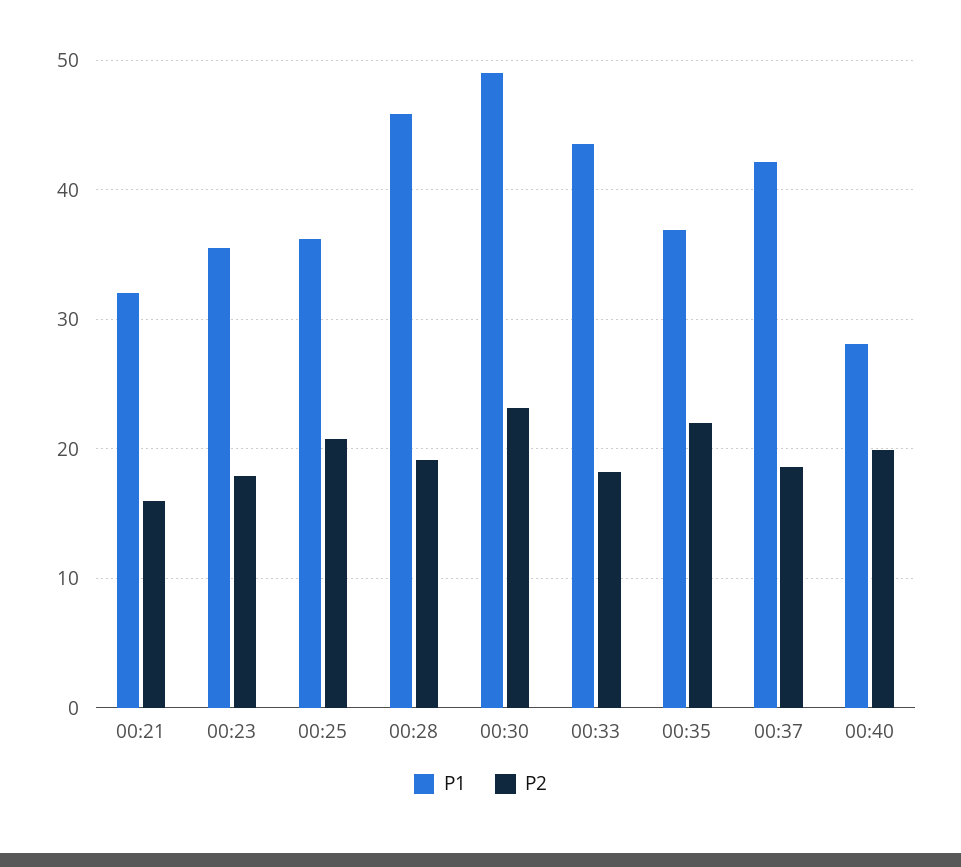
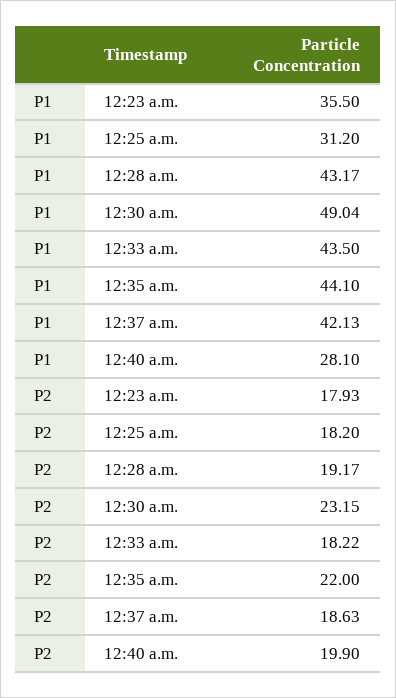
P1, 00:21: 32 -> none
P2, 00:21: 16 -> none
P1, 00:25: 36 -> 31.2
P2, 00:25: 21 -> 18.2
P1, 00:28: 46 -> 43.17
P1, 00:35: 37 -> 44.1

